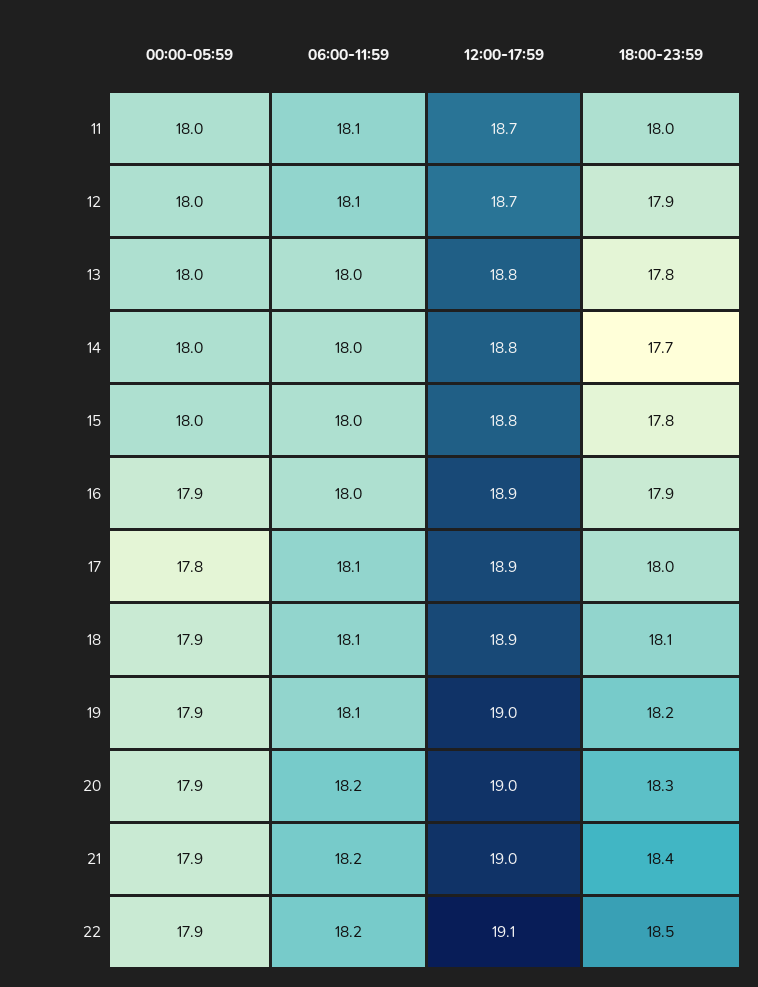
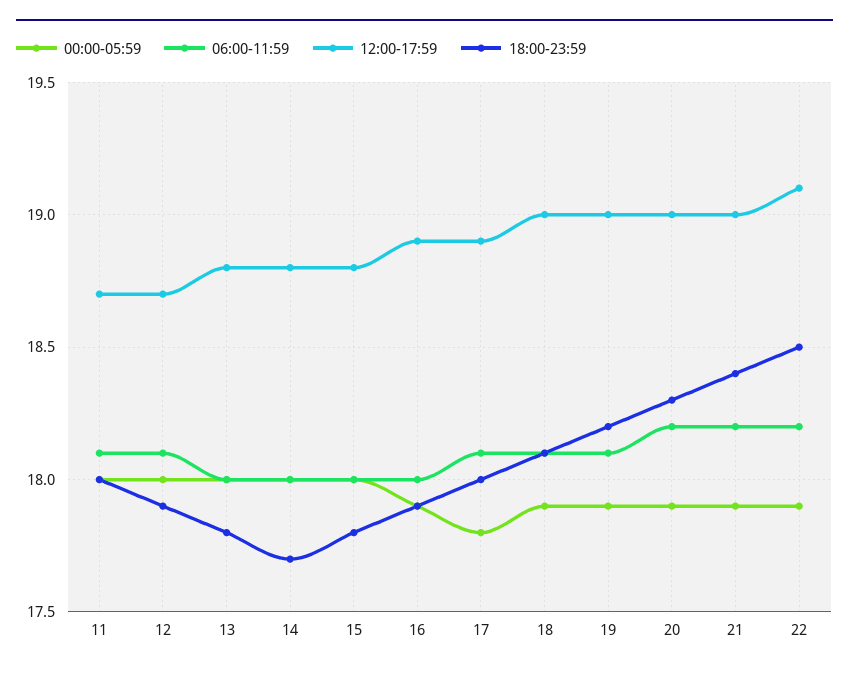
12:00-17:59, 18: 18.9 -> 19

